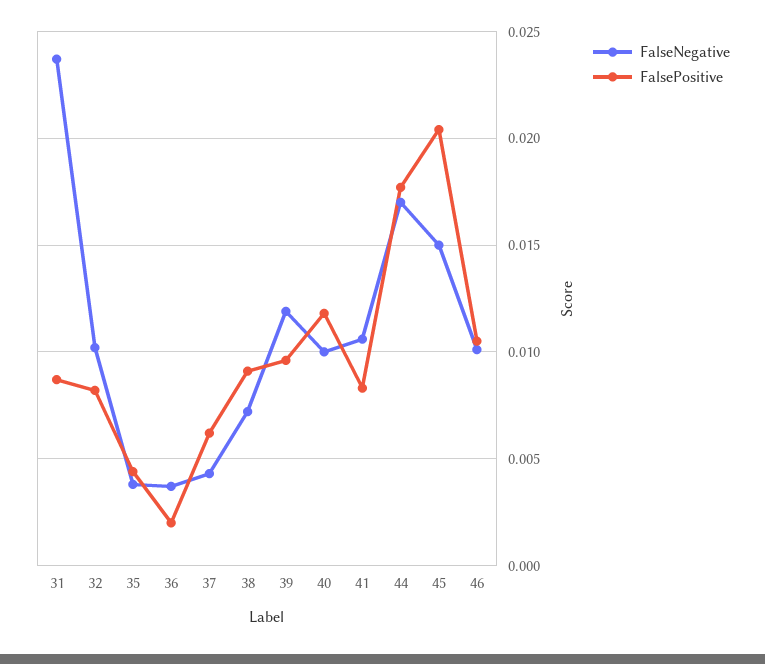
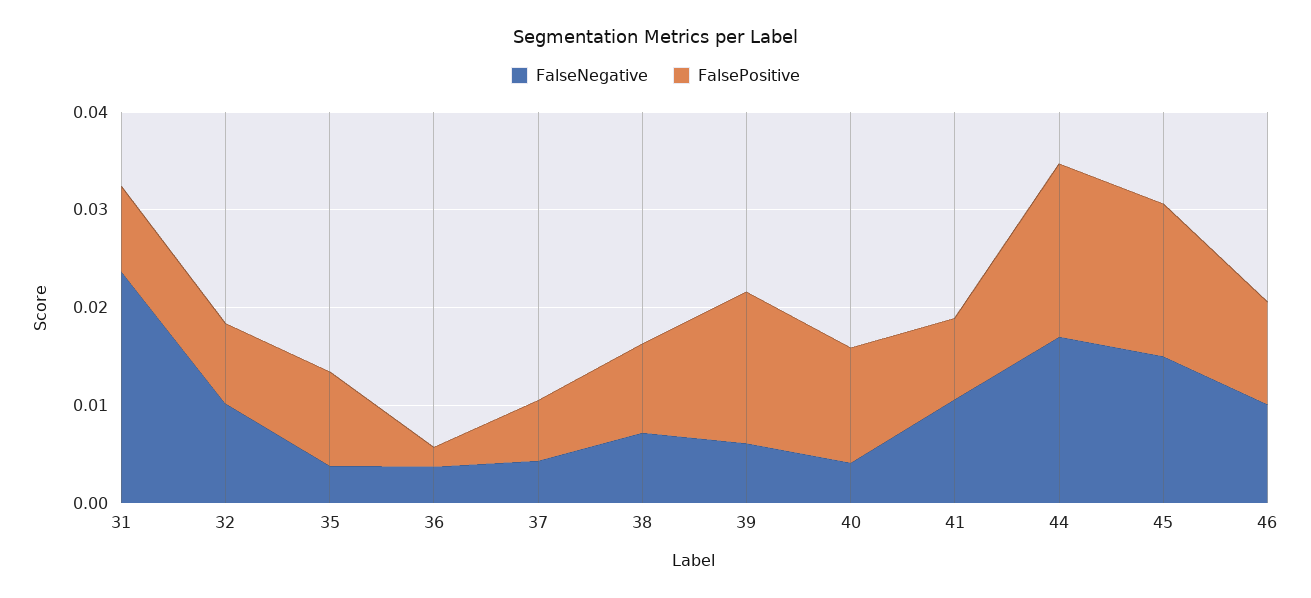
FalsePositive, 35: 0.0045 -> 0.01
FalseNegative, 39: 0.012 -> 0.006
FalsePositive, 39: 0.0095 -> 0.016
FalseNegative, 40: 0.01 -> 0.004
FalsePositive, 45: 0.0205 -> 0.016

